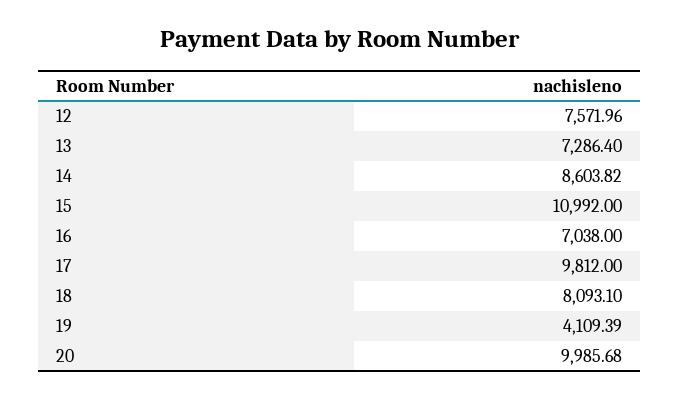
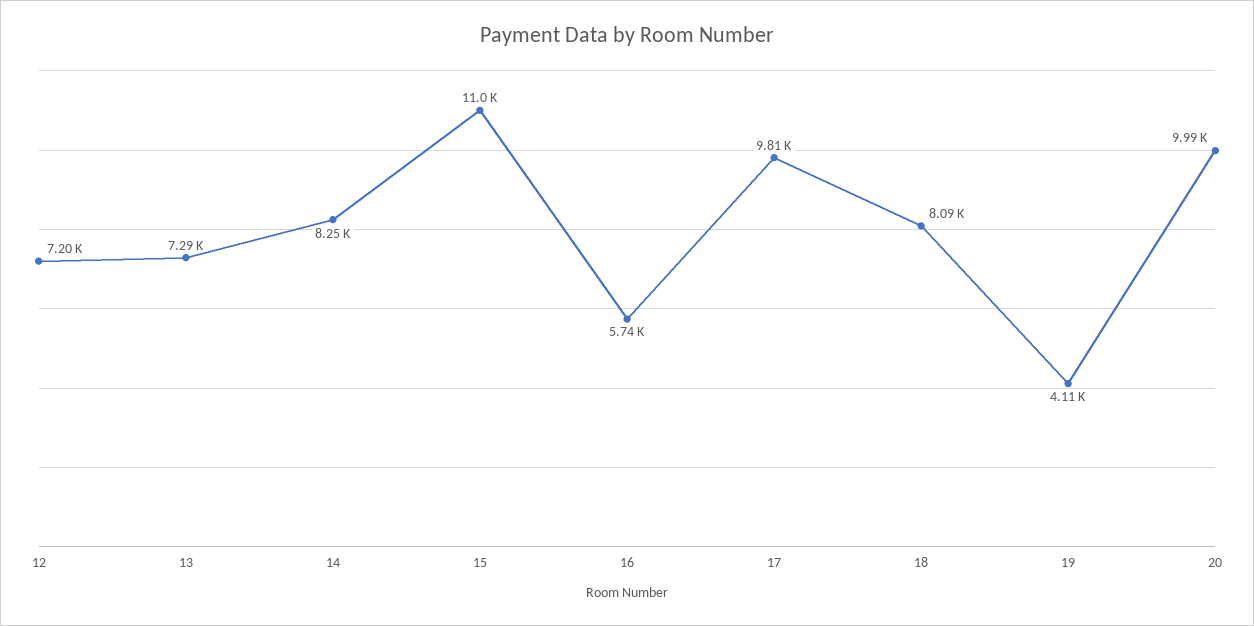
12: 7571.96 -> 7200
14: 8603.82 -> 8250
16: 7038 -> 5740

